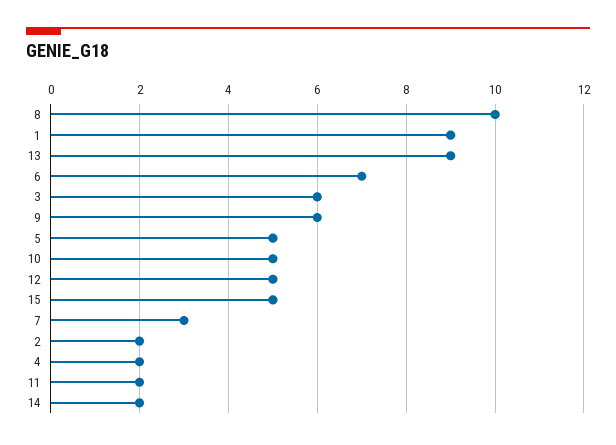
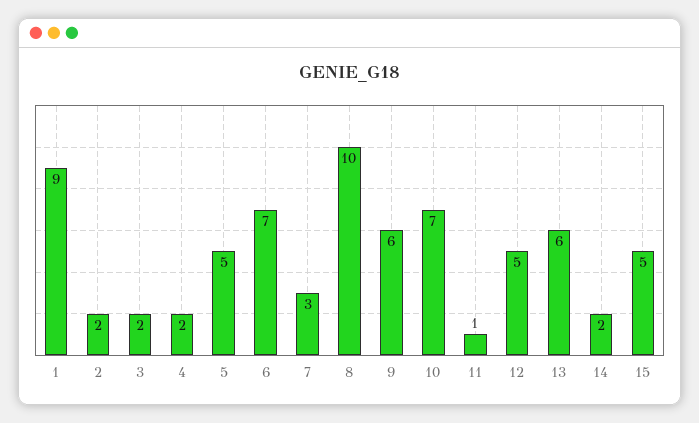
13: 9 -> 6
3: 6 -> 2
10: 5 -> 7
11: 2 -> 1

